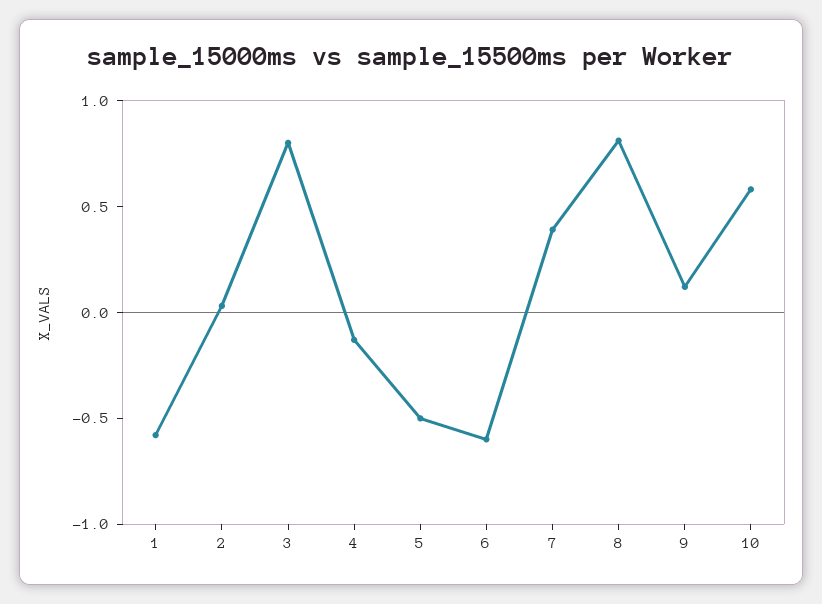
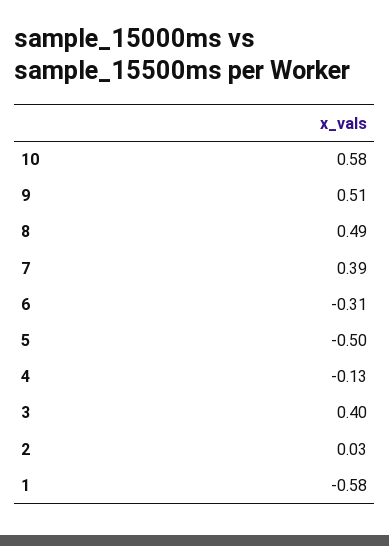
3: 0.8 -> 0.4
6: -0.6 -> -0.31
8: 0.8 -> 0.49
9: 0.1 -> 0.51

